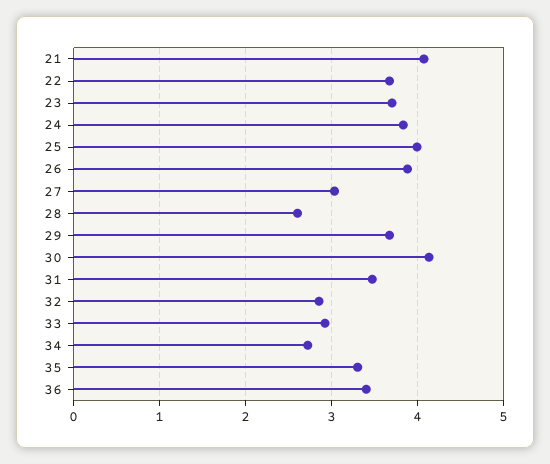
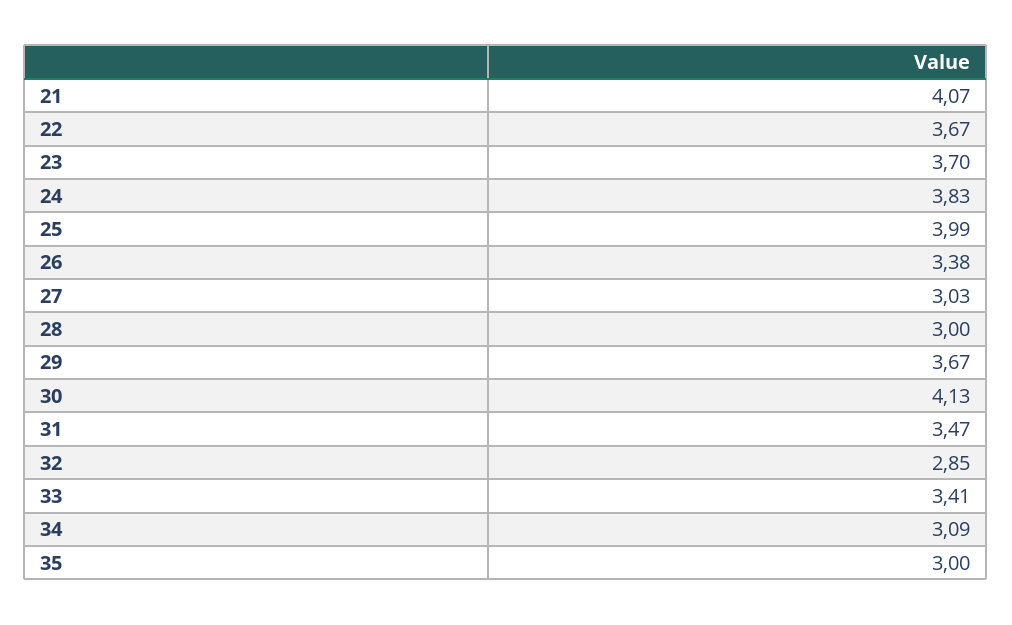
26: 3.9 -> 3.38
28: 2.6 -> 3
33: 2.9 -> 3.41
34: 2.7 -> 3.09
35: 3.3 -> 3
36: 3.4 -> none

